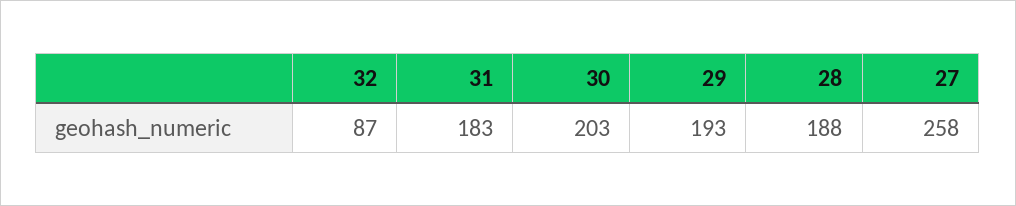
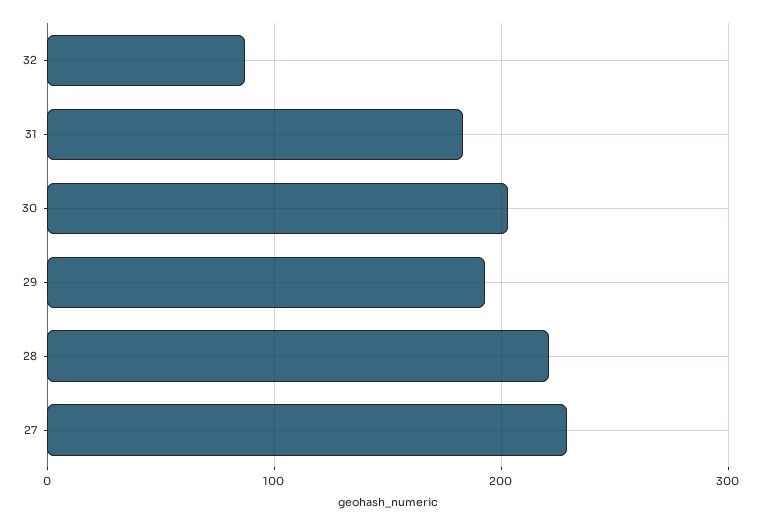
28: 188 -> 220
27: 258 -> 230

